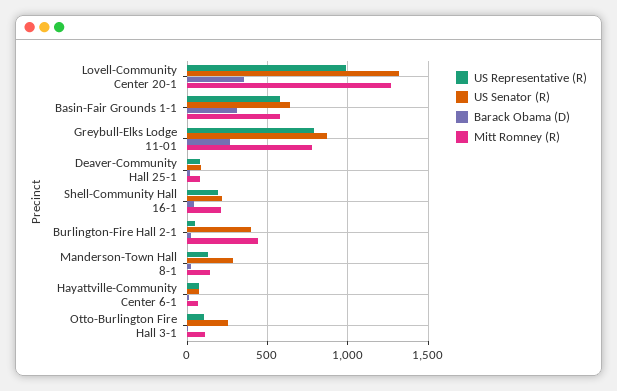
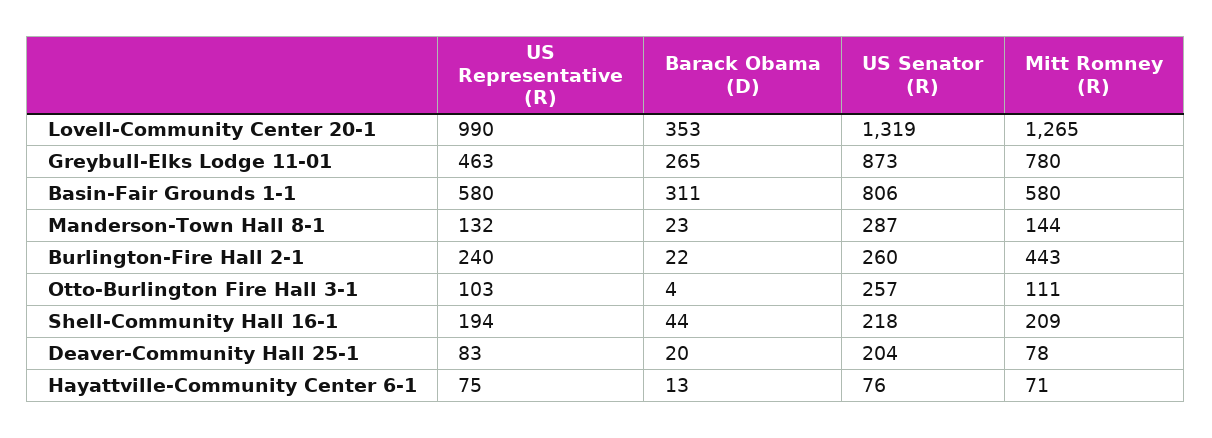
US Senator (R), Basin-Fair Grounds 1-1: 650 -> 806
US Representative (R), Greybull-Elks Lodge 11-01: 800 -> 463
US Senator (R), Deaver-Community Hall 25-1: 100 -> 204
US Representative (R), Burlington-Fire Hall 2-1: 50 -> 240
US Senator (R), Burlington-Fire Hall 2-1: 400 -> 260

